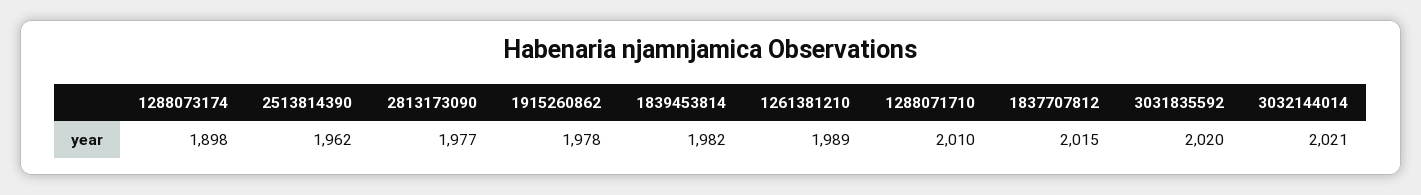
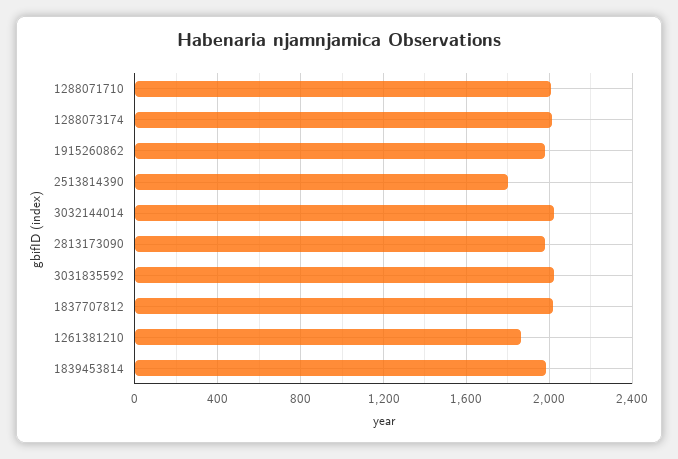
1288073174: 1898 -> 2000
2513814390: 1962 -> 1800
1261381210: 1989 -> 1850

